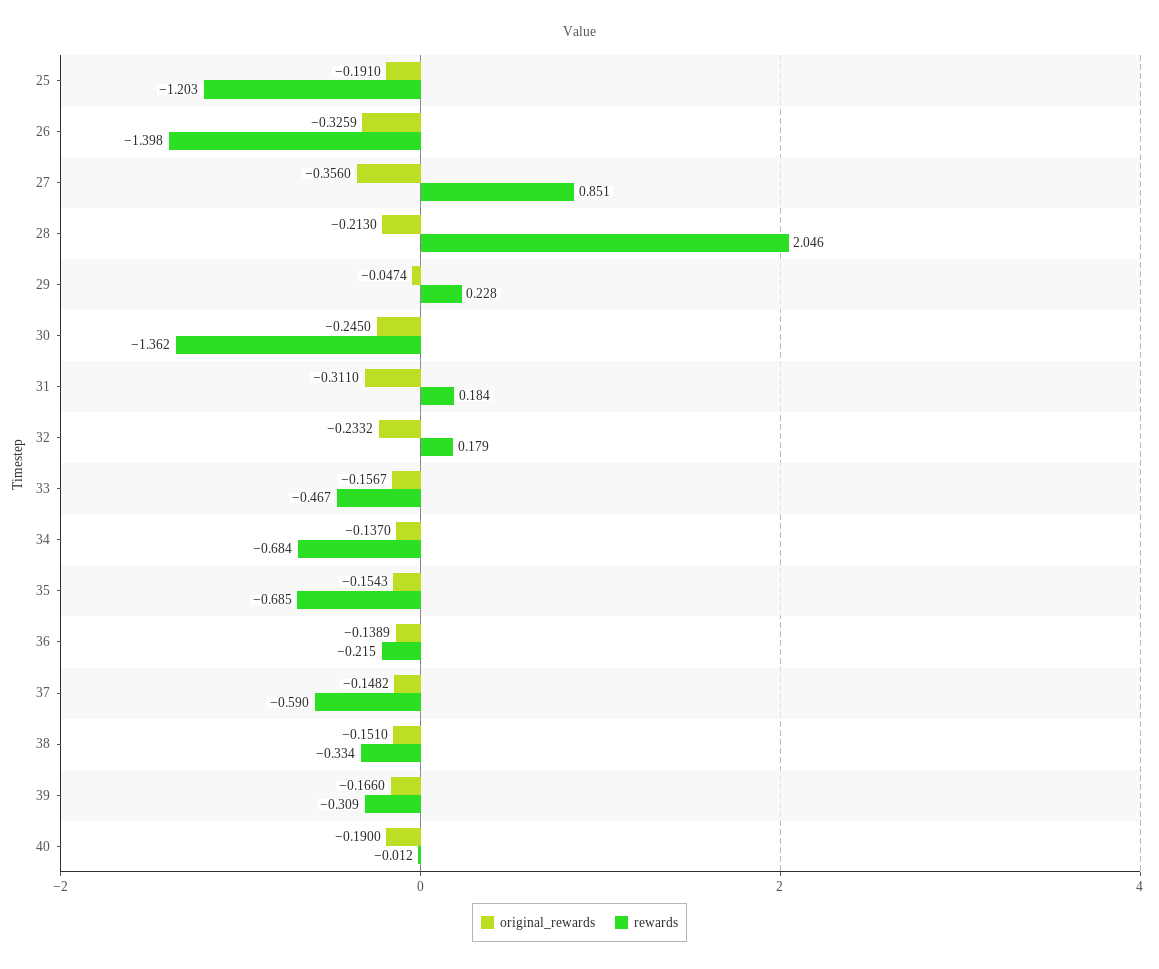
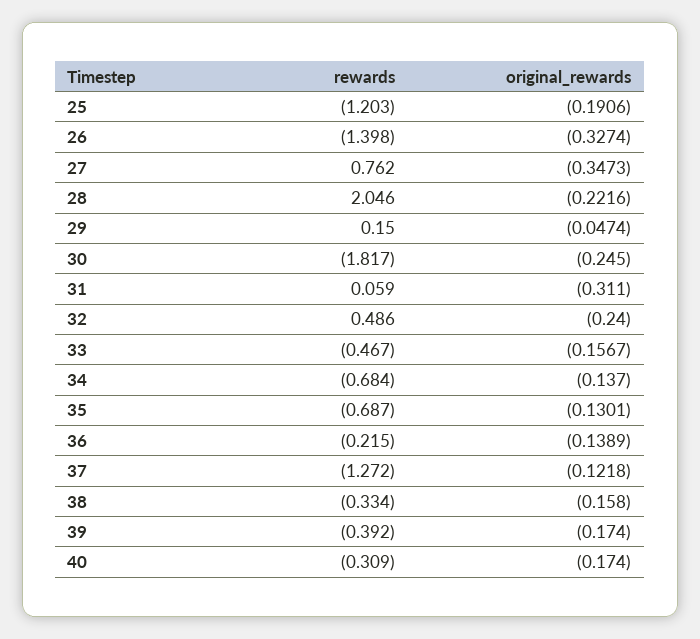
original_rewards, 25: -0.191 -> -0.1906
original_rewards, 26: -0.3259 -> -0.3274
original_rewards, 27: -0.356 -> -0.3473
rewards, 27: 0.851 -> 0.762
original_rewards, 28: -0.213 -> -0.2216
rewards, 29: 0.228 -> 0.15
rewards, 30: -1.362 -> -1.817
rewards, 31: 0.184 -> 0.059
original_rewards, 32: -0.2332 -> -0.24
rewards, 32: 0.179 -> 0.486
original_rewards, 35: -0.1543 -> -0.1301
rewards, 35: -0.685 -> -0.687
original_rewards, 37: -0.1482 -> -0.1218
rewards, 37: -0.59 -> -1.272
original_rewards, 38: -0.151 -> -0.158
original_rewards, 39: -0.166 -> -0.174
rewards, 39: -0.309 -> -0.392
original_rewards, 40: -0.19 -> -0.174
rewards, 40: -0.012 -> -0.309

